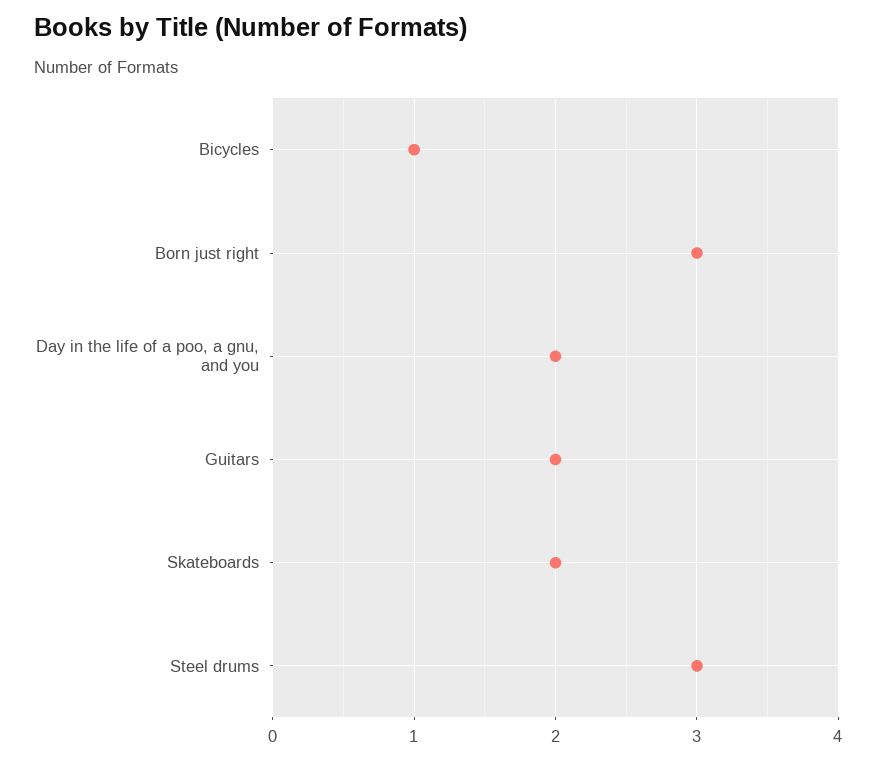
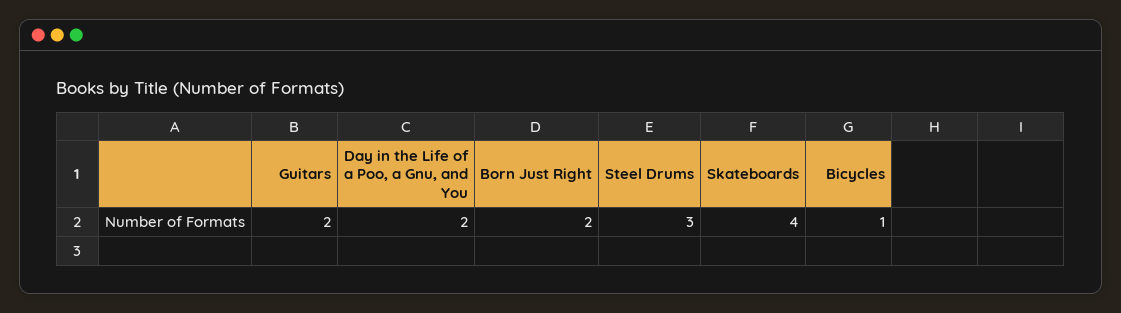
Born just right: 3 -> 2
Skateboards: 2 -> 4

